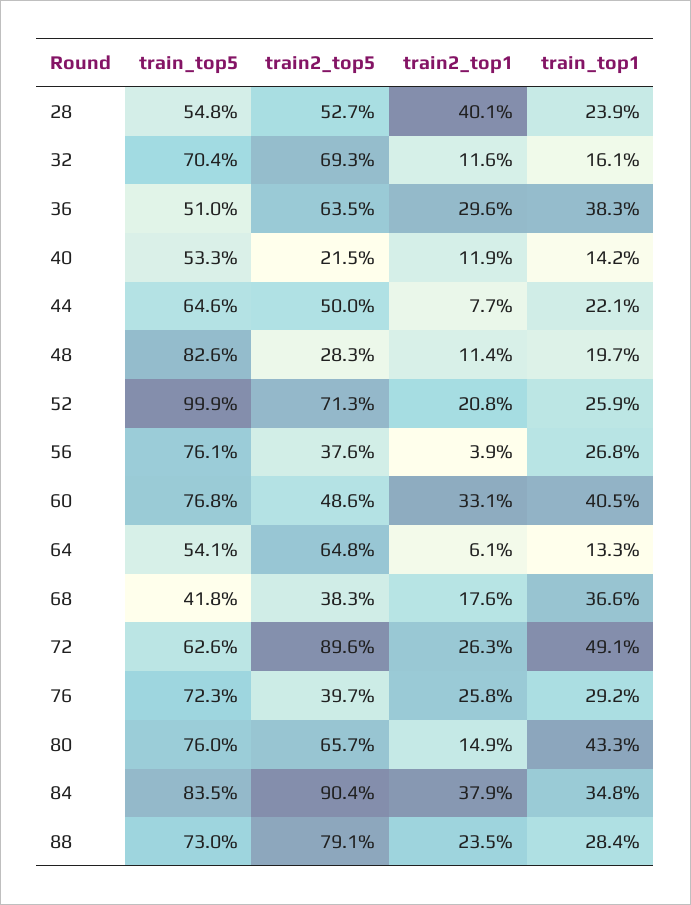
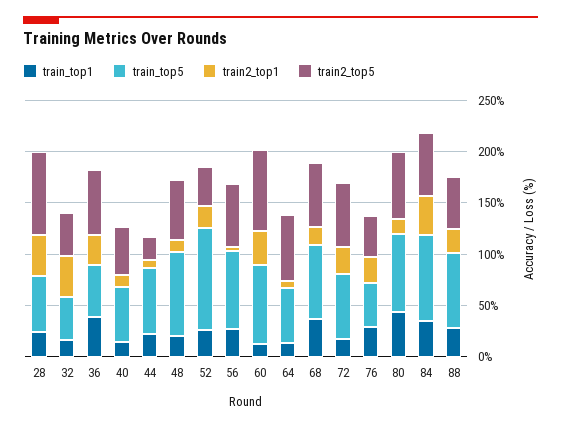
train2_top5, 28: 52.7 -> 80
train_top5, 32: 70.4 -> 40
train2_top5, 32: 69.3 -> 40
train2_top1, 32: 11.6 -> 40
train2_top5, 40: 21.5 -> 50
train2_top5, 44: 50 -> 20
train2_top5, 48: 28.3 -> 60
train2_top5, 52: 71.3 -> 40
train2_top5, 56: 37.6 -> 60
train2_top5, 60: 48.6 -> 80
train_top1, 60: 40.5 -> 10
train_top5, 68: 41.8 -> 70
train2_top5, 68: 38.3 -> 60
train2_top5, 72: 89.6 -> 60
train_top1, 72: 49.1 -> 20
train_top5, 76: 72.3 -> 40
train2_top5, 84: 90.4 -> 60
train2_top5, 88: 79.1 -> 50

